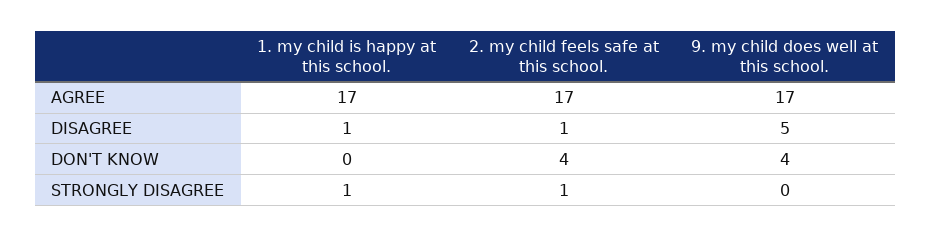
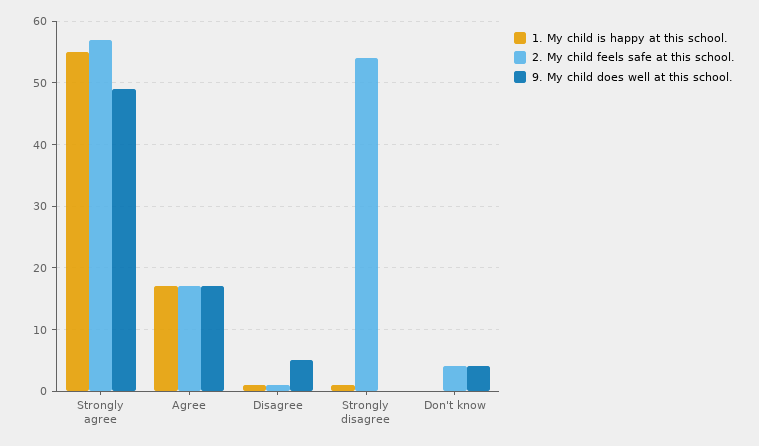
2. my child feels safe at this school., STRONGLY DISAGREE: 1 -> 54
1. my child is happy at this school., Strongly agree: none -> 55
2. my child feels safe at this school., Strongly agree: none -> 57
9. my child does well at this school., Strongly agree: none -> 49

